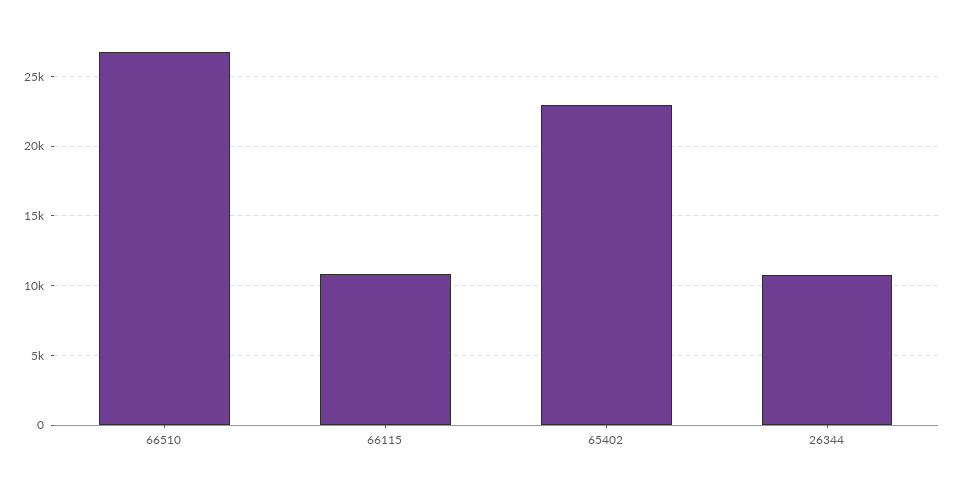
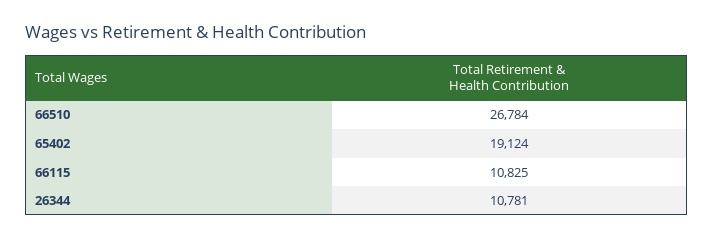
65402: 23000 -> 19124

